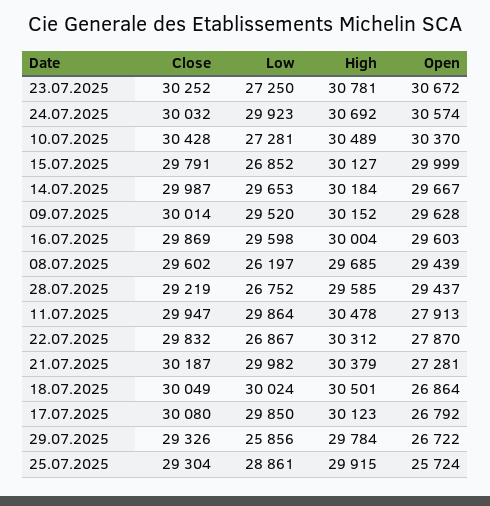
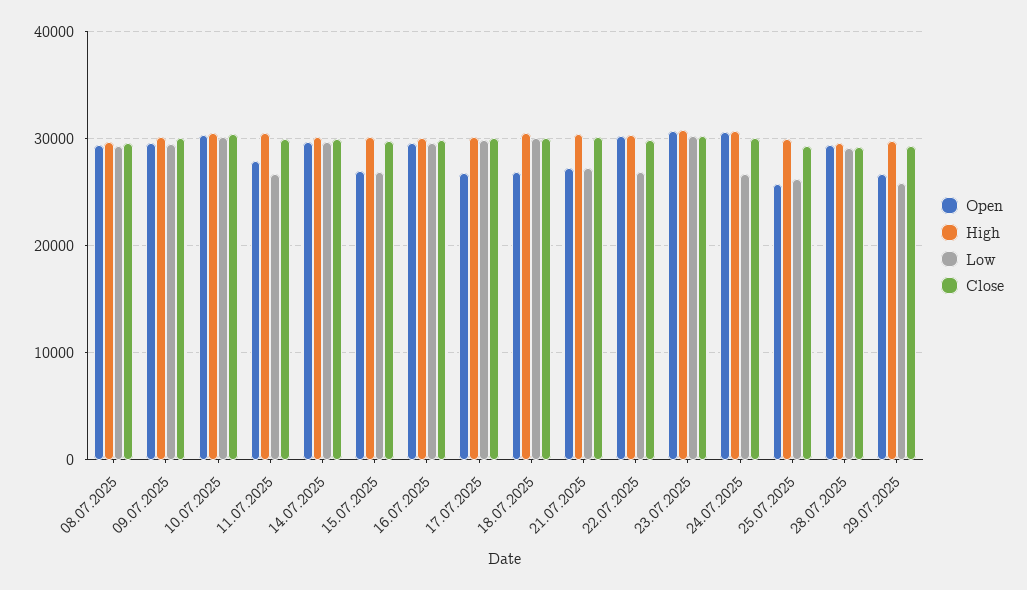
Low, 23.07.2025: 27250 -> 30000
Low, 24.07.2025: 29923 -> 27000
Low, 10.07.2025: 27281 -> 30000
Open, 15.07.2025: 29999 -> 27000
Low, 08.07.2025: 26197 -> 29000
Low, 28.07.2025: 26752 -> 29000
Low, 11.07.2025: 29864 -> 27000
Open, 22.07.2025: 27870 -> 30000
Low, 21.07.2025: 29982 -> 27000
Low, 25.07.2025: 28861 -> 26000

